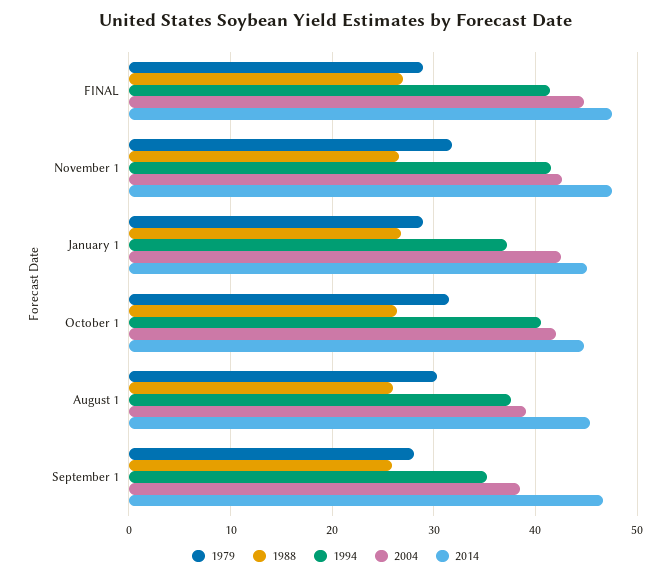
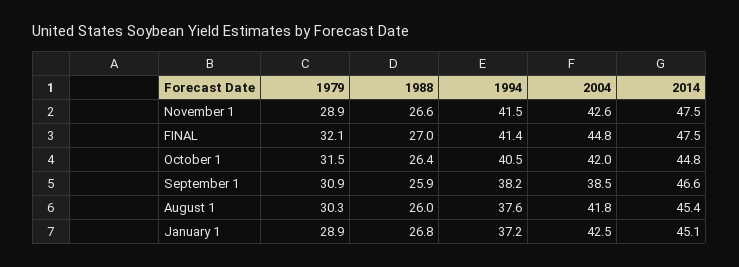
1979, FINAL: 29 -> 32.1
1979, November 1: 32 -> 28.9
2004, August 1: 39 -> 41.8
1979, September 1: 28 -> 30.9
1994, September 1: 35 -> 38.2

